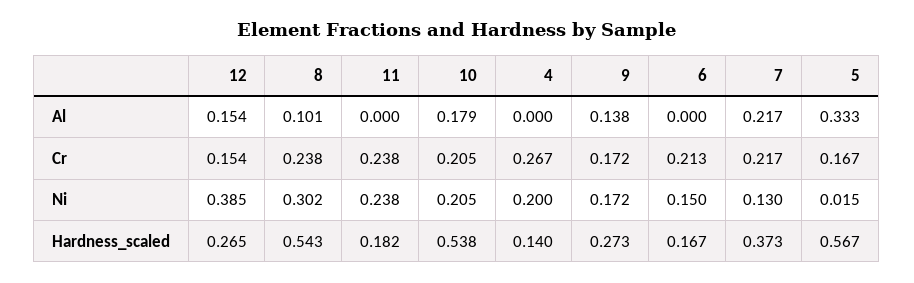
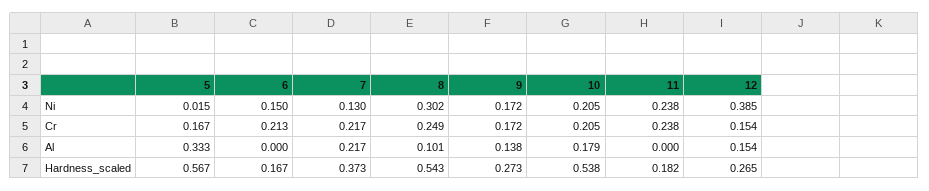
4, Al: 0 -> none
8, Cr: 0.238 -> 0.249
4, Cr: 0.267 -> none
4, Ni: 0.2 -> none
4, Hardness_scaled: 0.14 -> none

